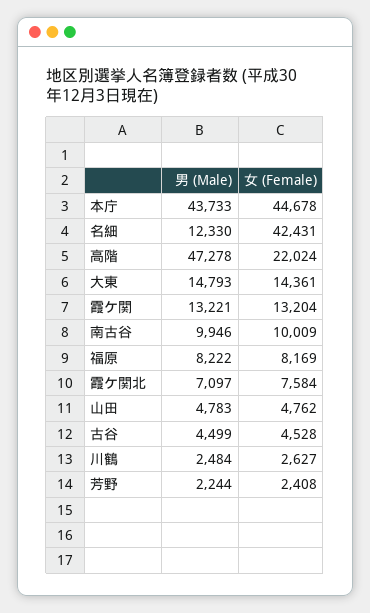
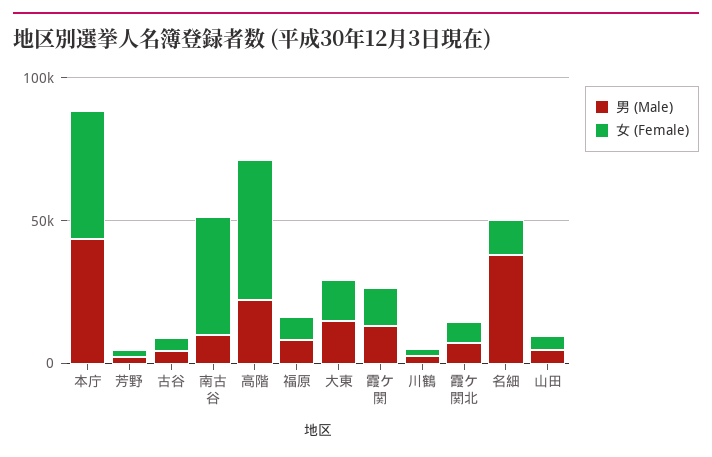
男 (Male), 名細: 12330 -> 40000
女 (Female), 名細: 42431 -> 10000
男 (Male), 高階: 47278 -> 20000
女 (Female), 高階: 22024 -> 50000
女 (Female), 南古谷: 10009 -> 40000

